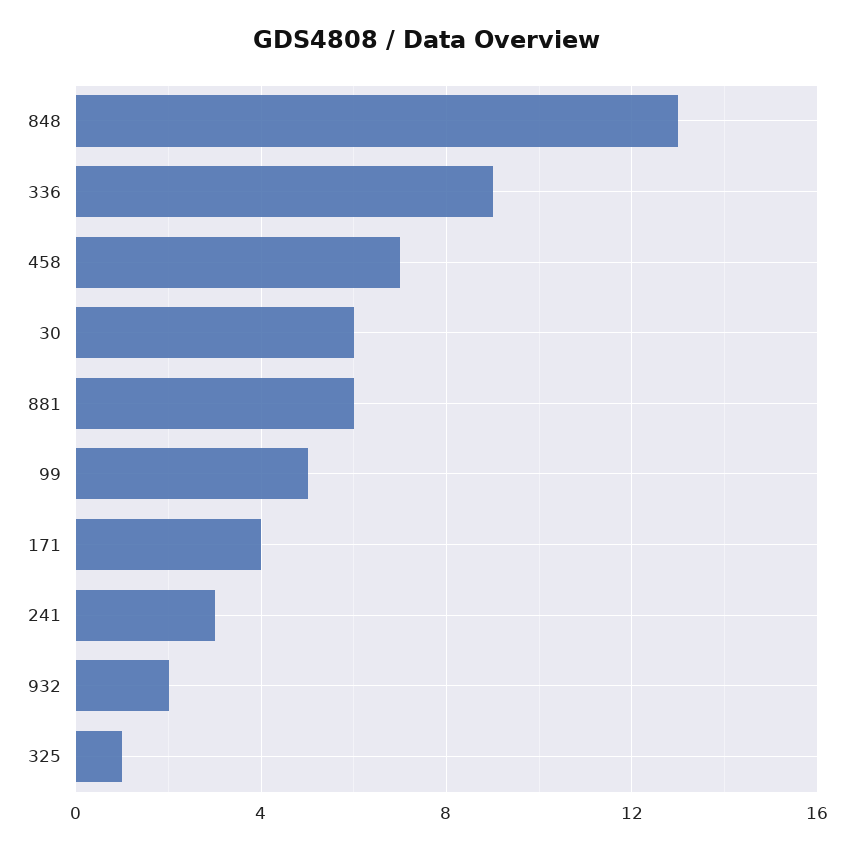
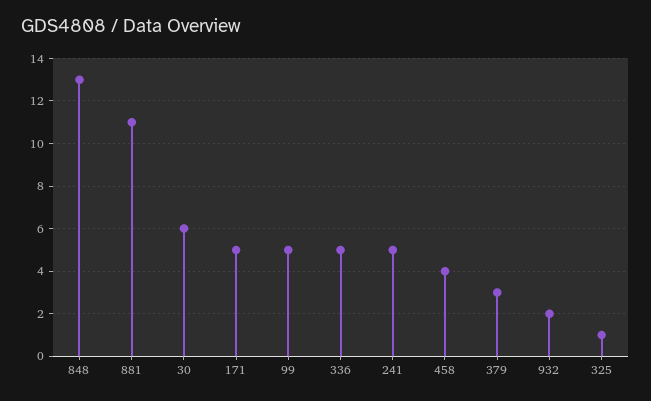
336: 9 -> 5
458: 7 -> 4
881: 6 -> 11
171: 4 -> 5
241: 3 -> 5
379: none -> 3

